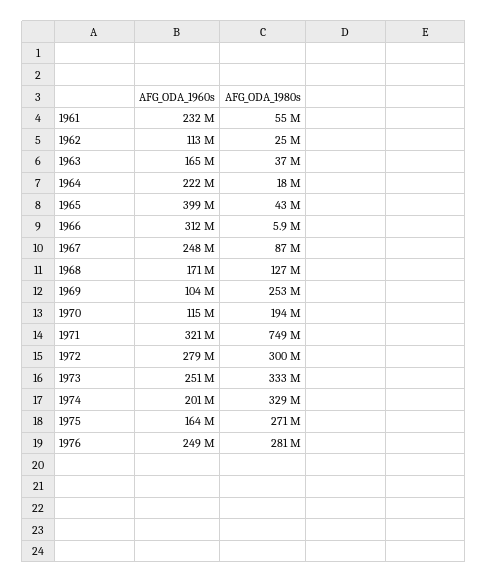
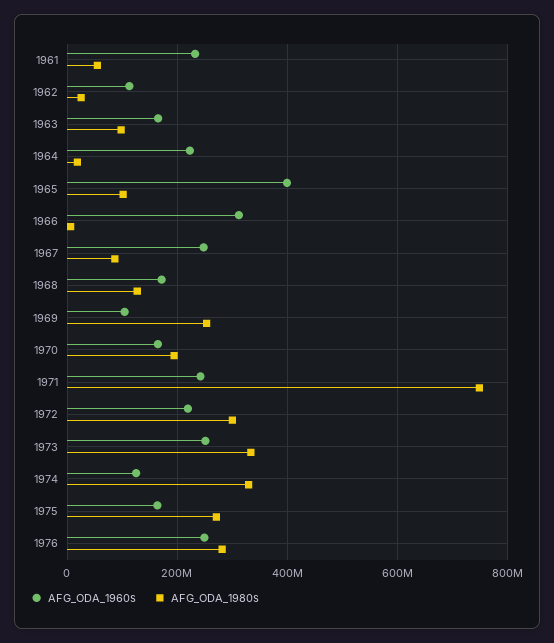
AFG_ODA_1980s, 1963: 37000000 -> 100000000
AFG_ODA_1980s, 1965: 43000000 -> 100000000
AFG_ODA_1960s, 1970: 115000000 -> 160000000
AFG_ODA_1960s, 1971: 321000000 -> 240000000
AFG_ODA_1960s, 1972: 279000000 -> 220000000
AFG_ODA_1960s, 1974: 201000000 -> 120000000

